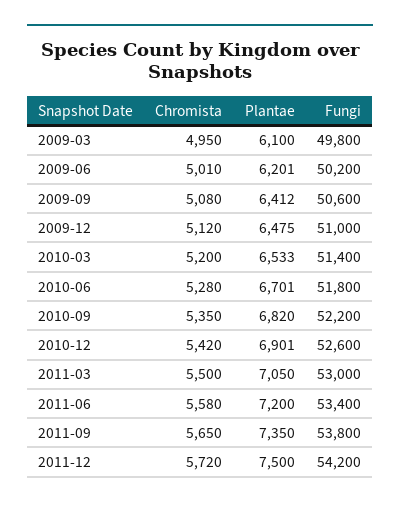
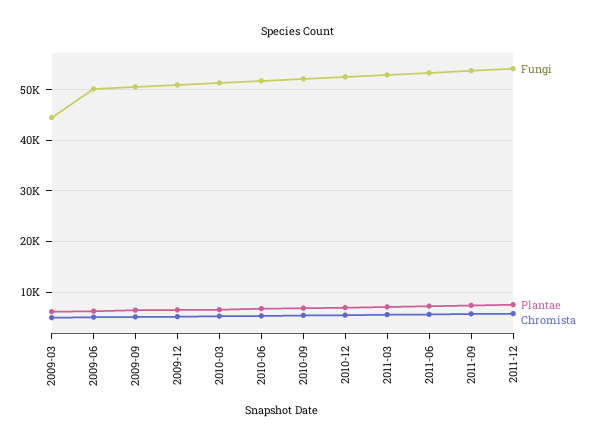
Fungi, 2009-03: 49800 -> 44000

